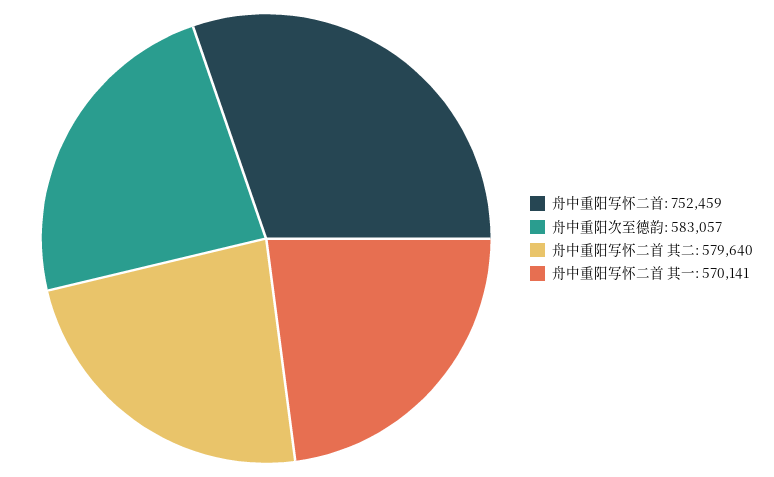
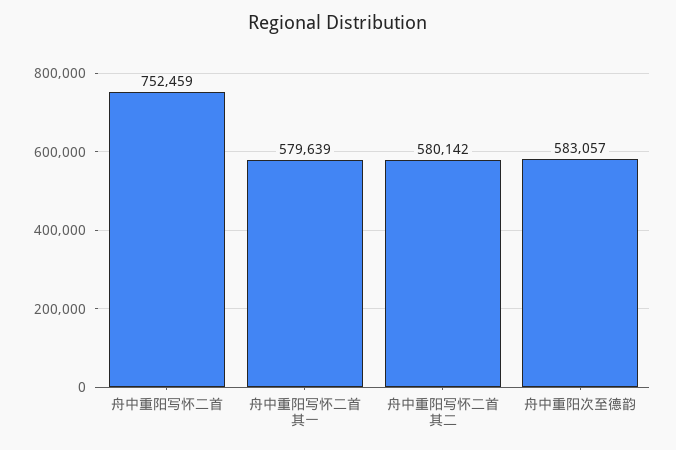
舟中重阳写怀二首 其二: 579640 -> 580142
舟中重阳写怀二首 其一: 570141 -> 579639

